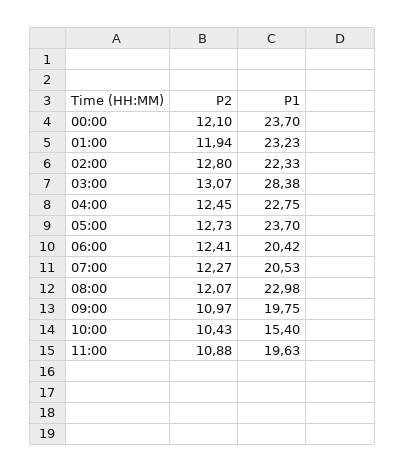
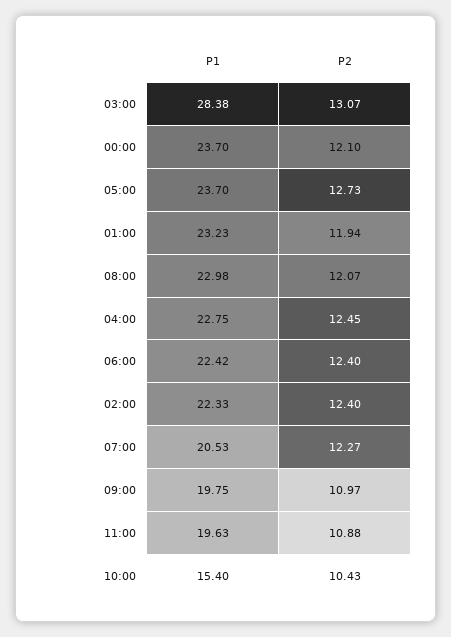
P2, 02:00: 12.8 -> 12.4
P2, 06:00: 12.41 -> 12.4
P1, 06:00: 20.42 -> 22.42

